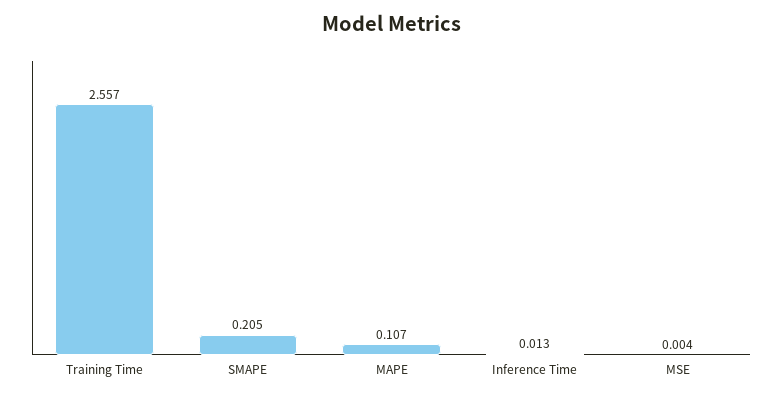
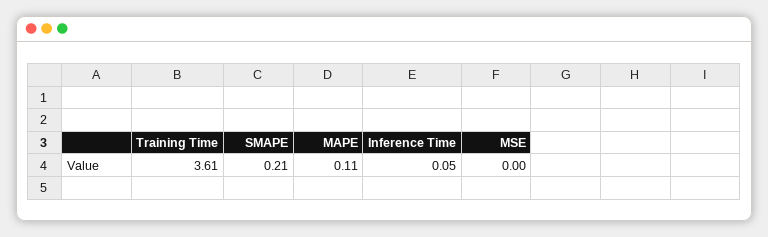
Training Time: 2.557 -> 3.61
Inference Time: 0.013 -> 0.05

